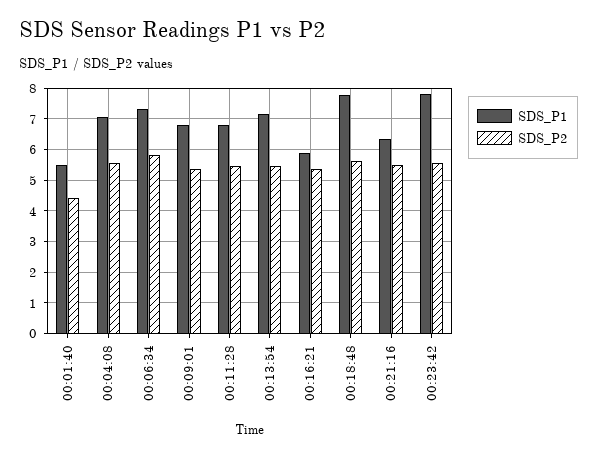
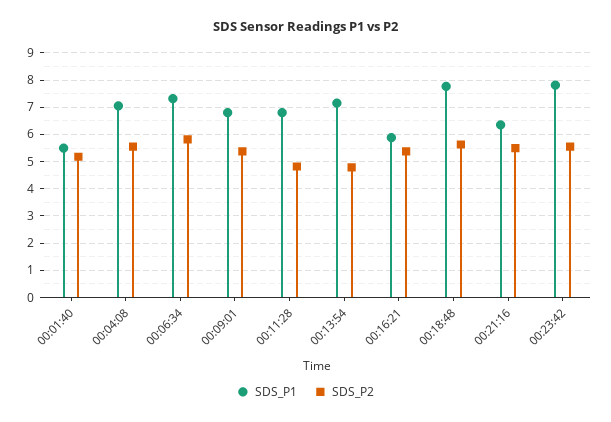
SDS_P2, 00:01:40: 4.4 -> 5.25
SDS_P2, 00:11:28: 5.4 -> 4.75
SDS_P2, 00:13:54: 5.4 -> 4.75

